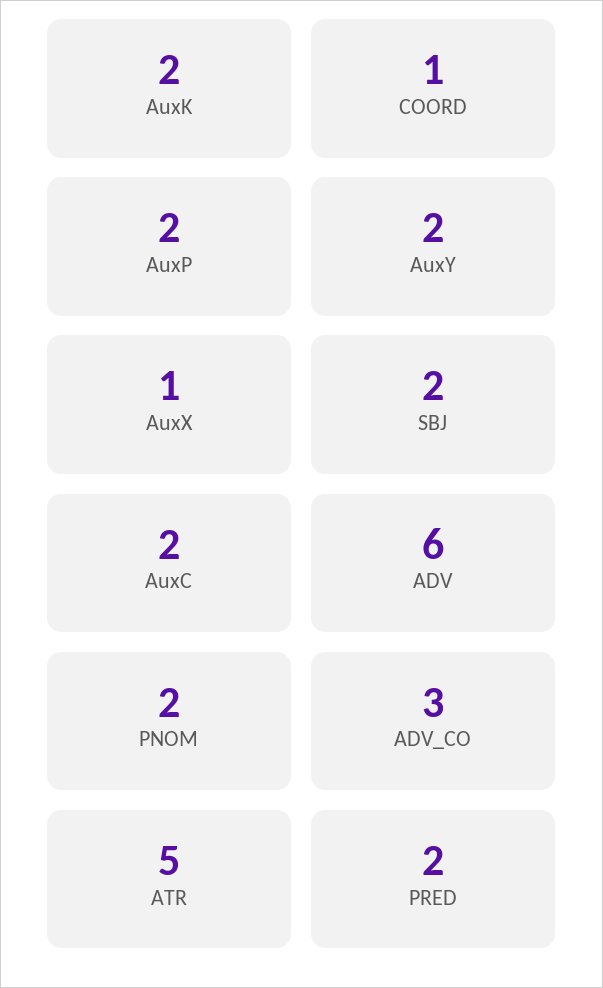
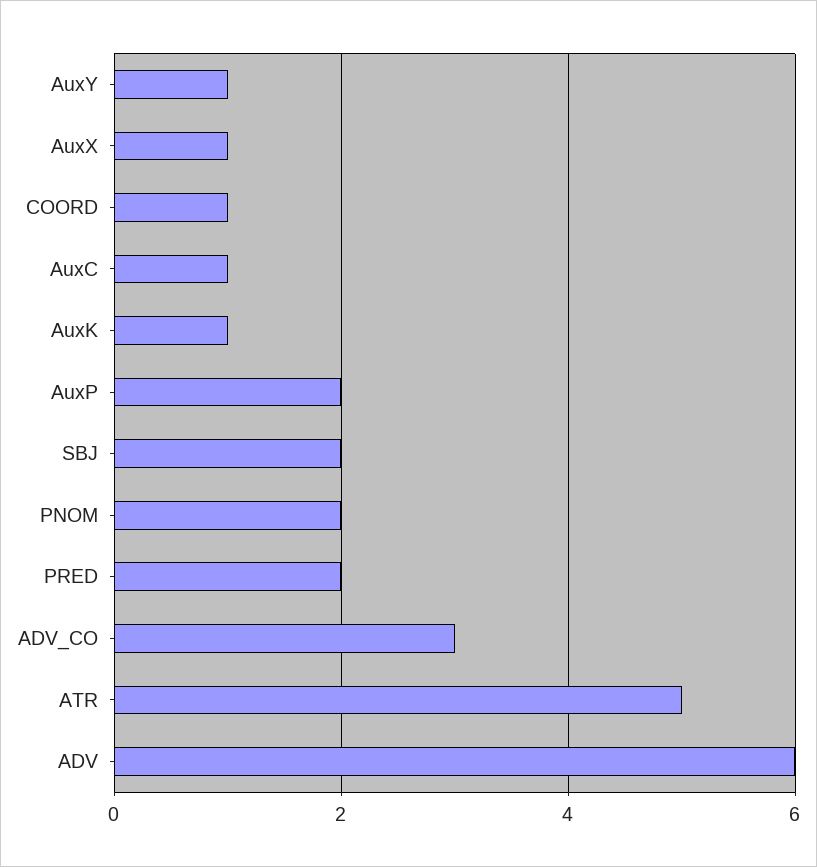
AuxK: 2 -> 1
AuxY: 2 -> 1
AuxC: 2 -> 1

